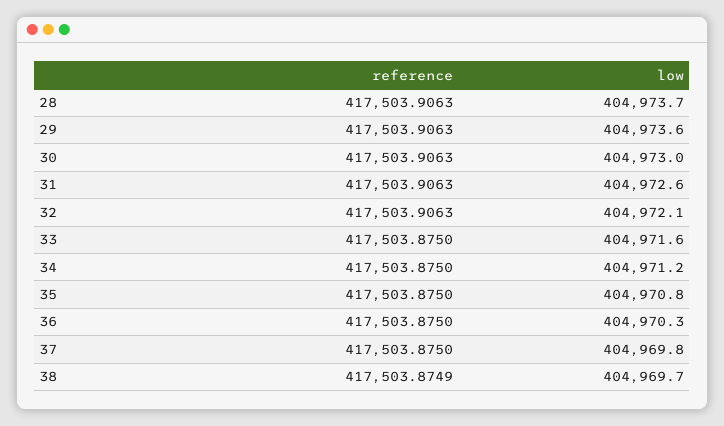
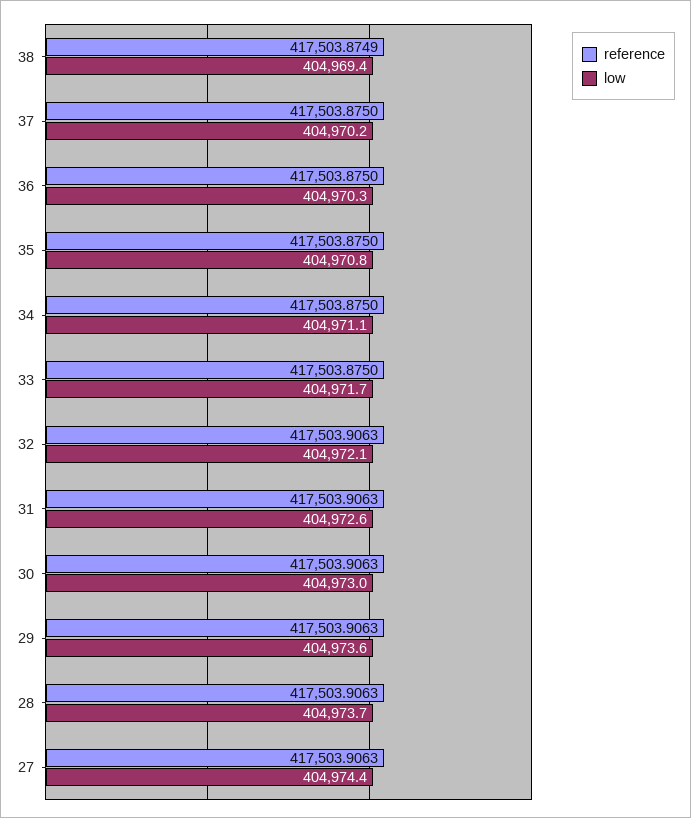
low, 33: 404971.6 -> 404971.7
low, 34: 404971.2 -> 404971.1
low, 37: 404969.8 -> 404970.2
low, 38: 404969.7 -> 404969.4
reference, 27: none -> 417503.9063
low, 27: none -> 404974.4

